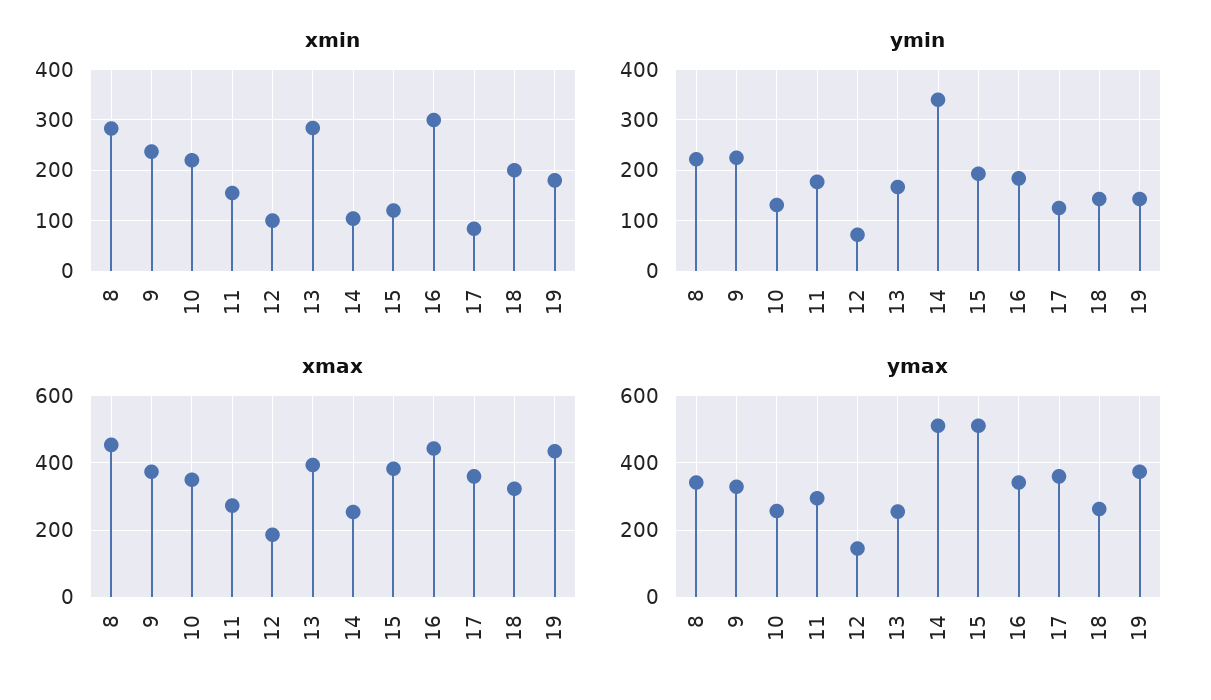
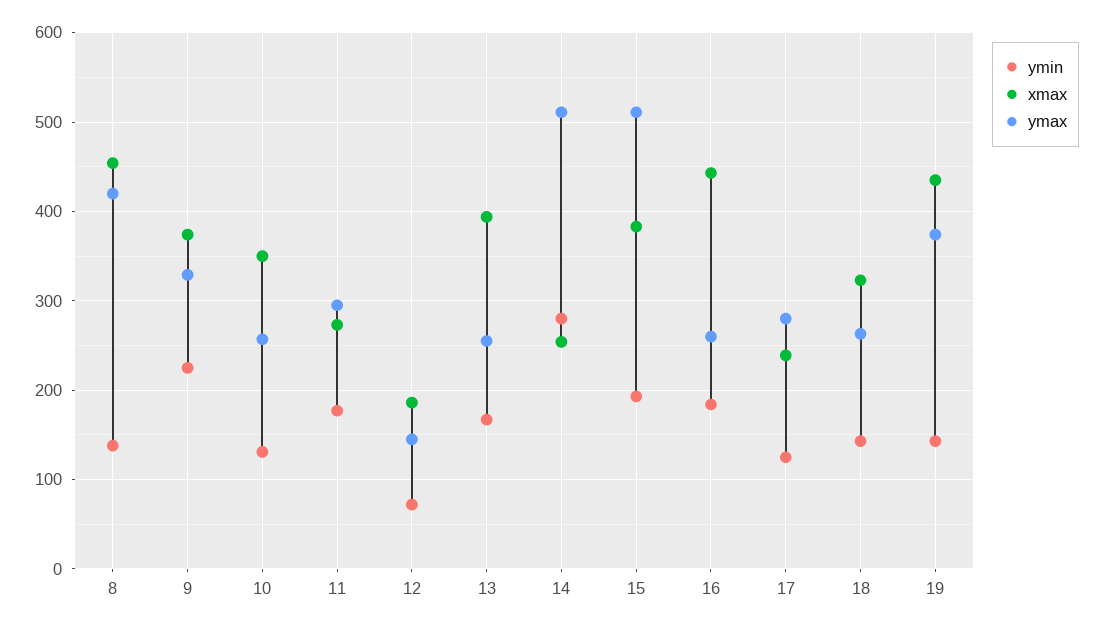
xmin, 8: 280 -> none
xmin, 9: 240 -> none
xmin, 10: 220 -> none
xmin, 11: 160 -> none
xmin, 12: 100 -> none
xmin, 13: 280 -> none
xmin, 14: 100 -> none
xmin, 15: 120 -> none
xmin, 16: 300 -> none
xmin, 17: 80 -> none
xmin, 18: 200 -> none
xmin, 19: 180 -> none
ymin, 8: 220 -> 140
ymin, 14: 340 -> 280
xmax, 17: 360 -> 240
ymax, 8: 340 -> 420
ymax, 16: 340 -> 260
ymax, 17: 360 -> 280

